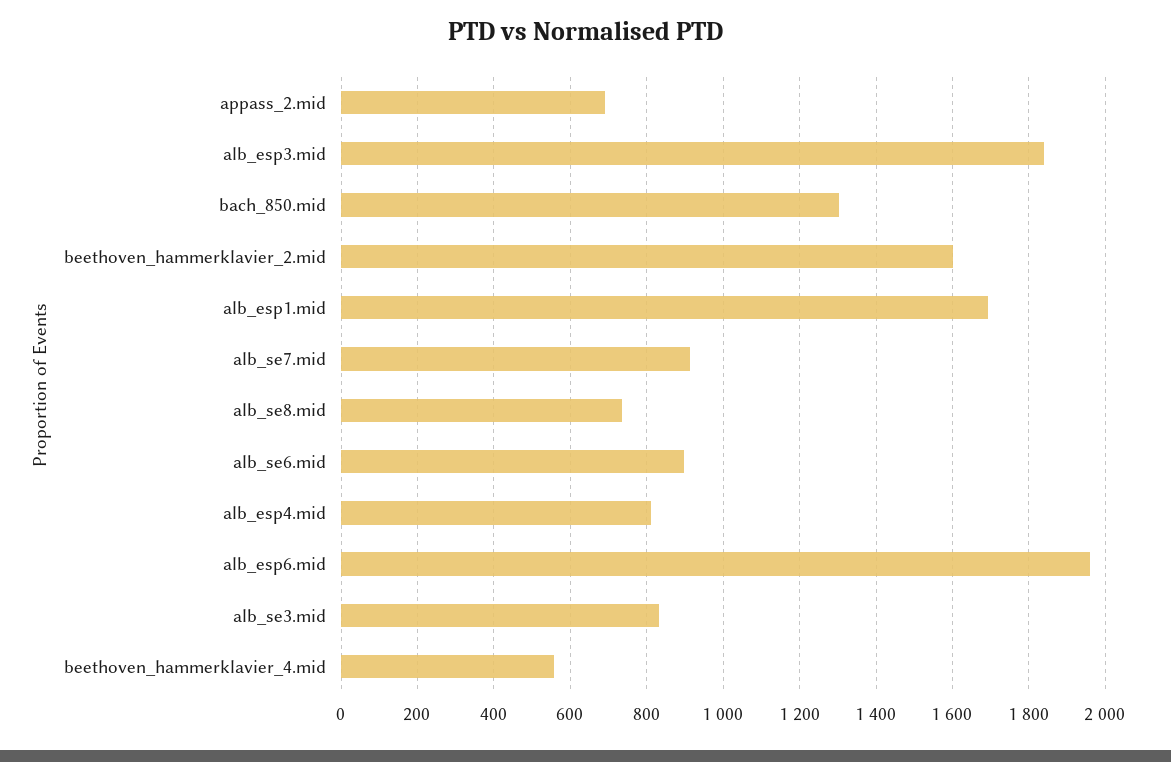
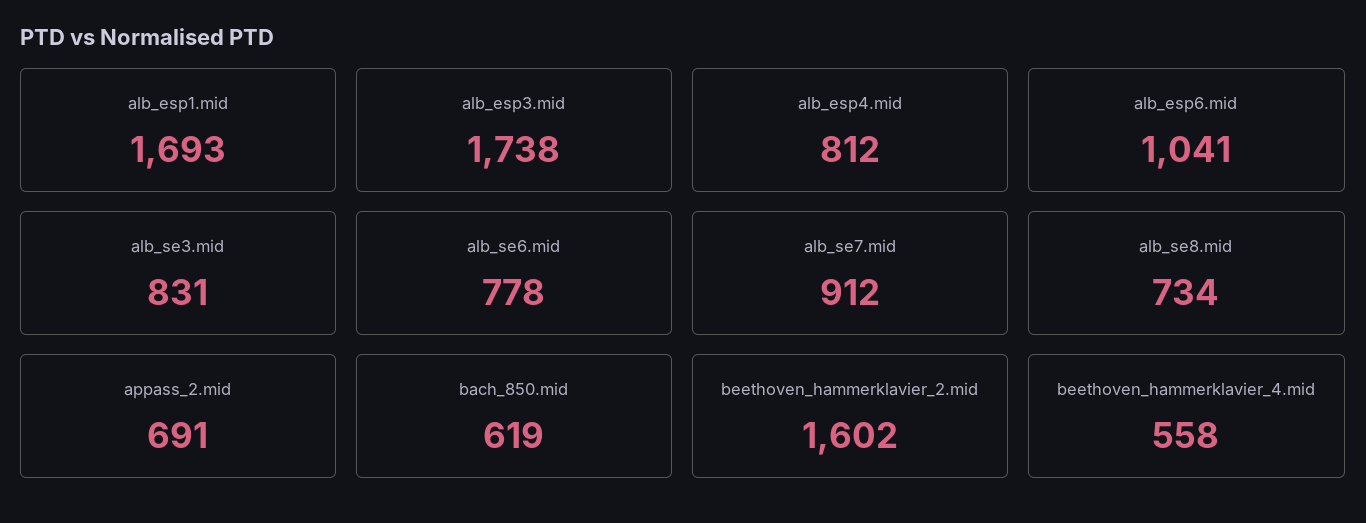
alb_esp3.mid: 1840 -> 1738
bach_850.mid: 1300 -> 619
alb_se6.mid: 900 -> 778
alb_esp6.mid: 1960 -> 1041

